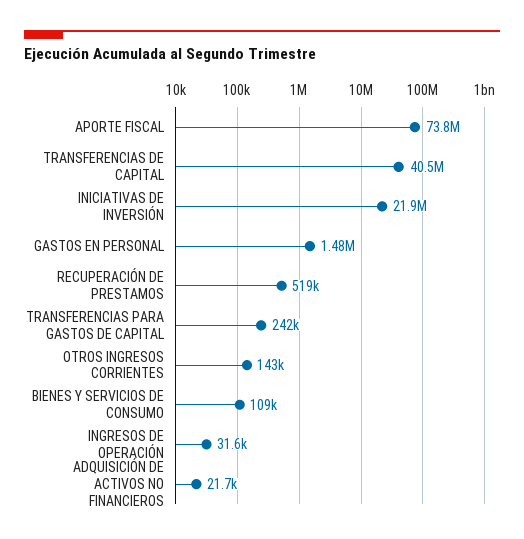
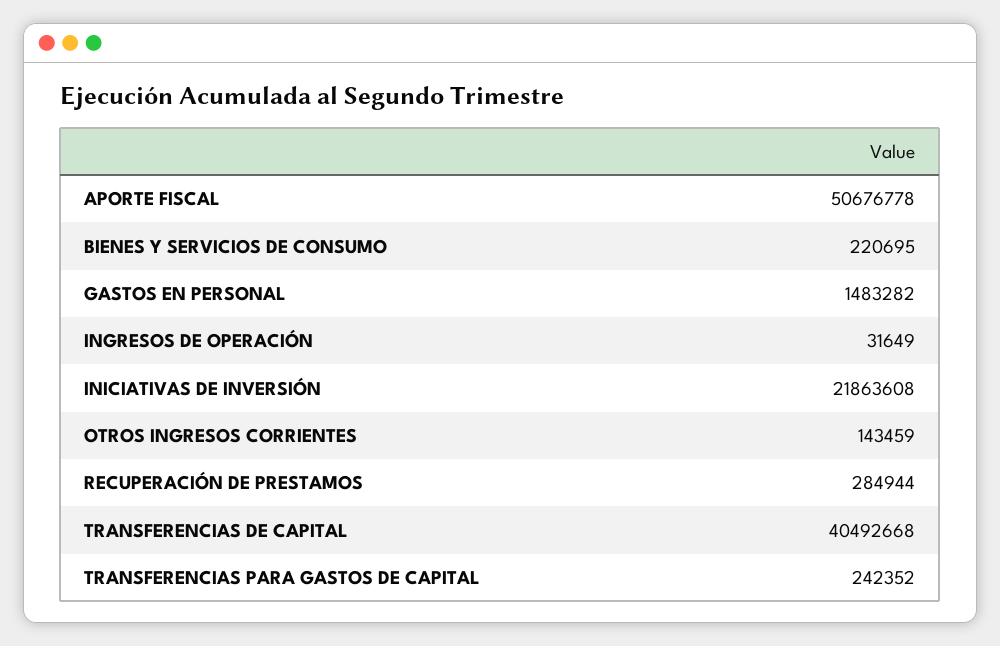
APORTE FISCAL: 73800000 -> 50676778
RECUPERACIÓN DE PRESTAMOS: 519000 -> 284944
BIENES Y SERVICIOS DE CONSUMO: 109000 -> 220695
ADQUISICIÓN DE ACTIVOS NO FINANCIEROS: 21700 -> none

